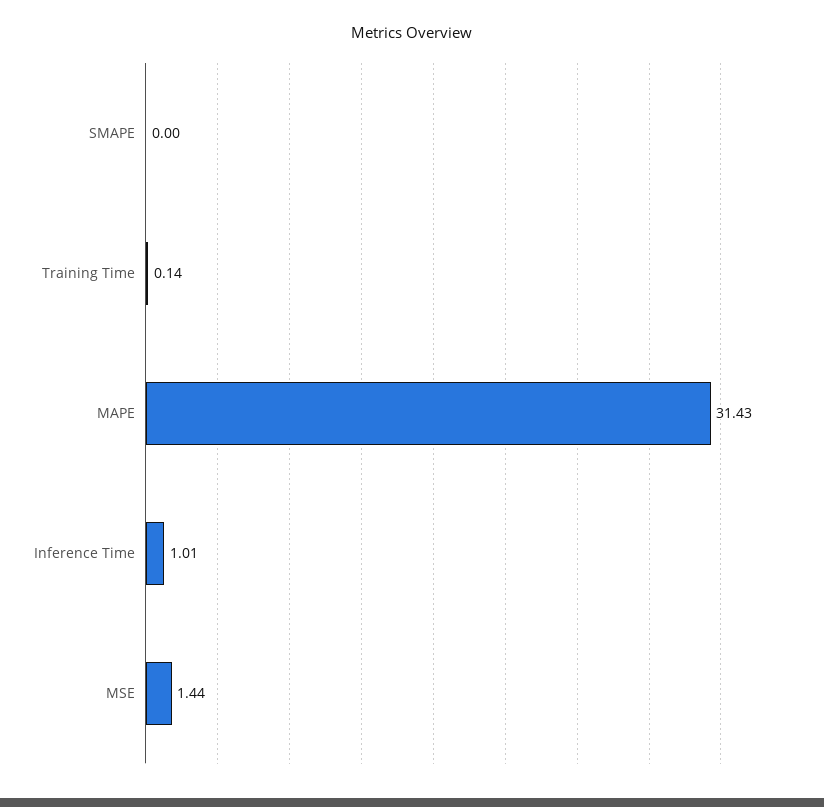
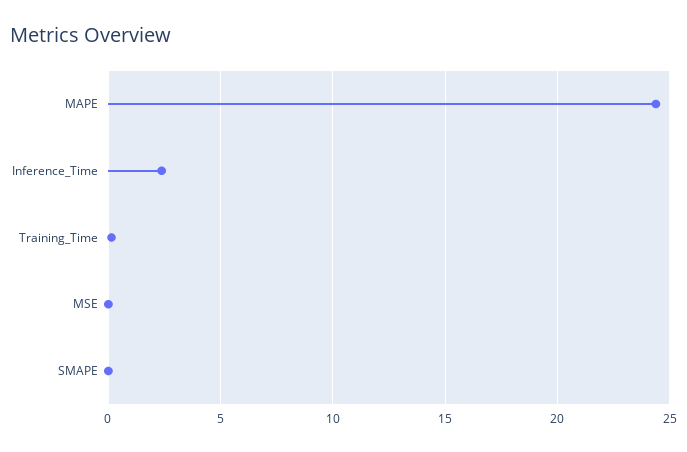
MAPE: 31.43 -> 24.5
Inference Time: 1.01 -> 2.5
MSE: 1.44 -> 0

